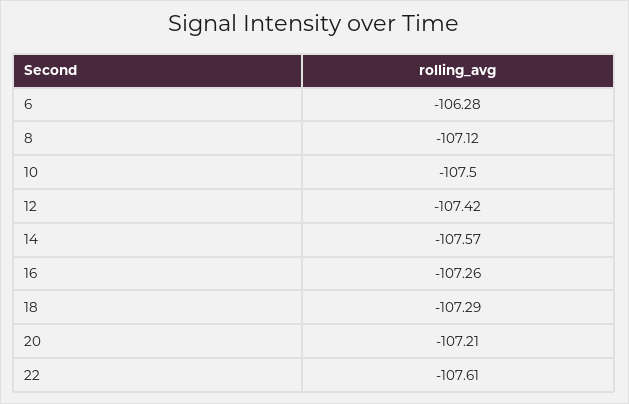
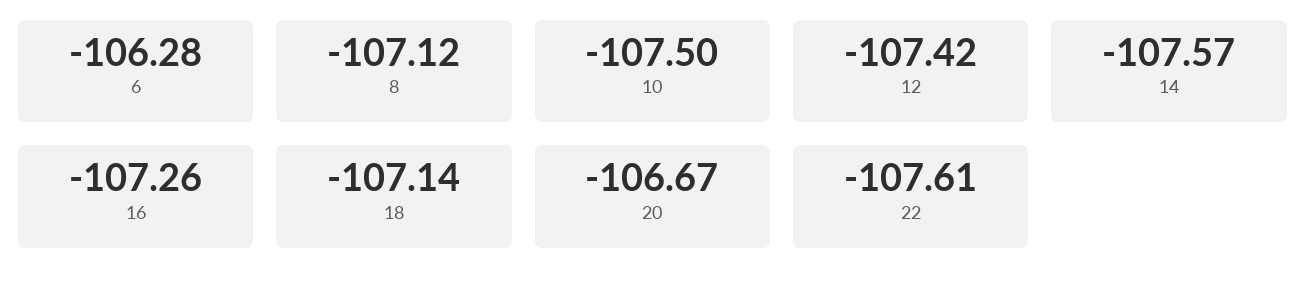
18: -107.29 -> -107.14
20: -107.21 -> -106.67

